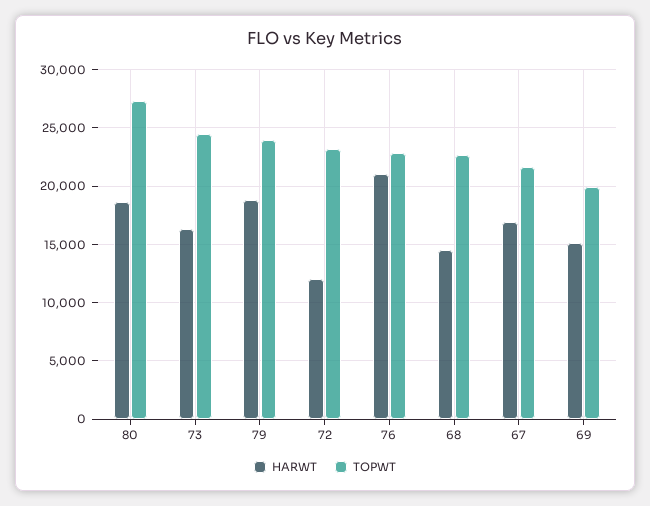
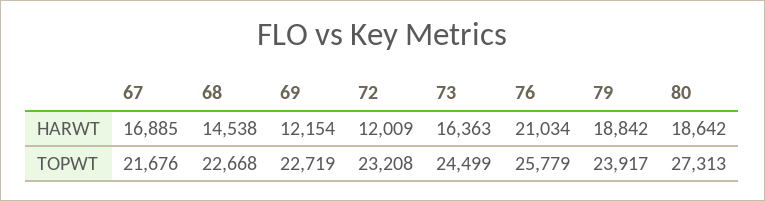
TOPWT, 76: 23000 -> 25779
HARWT, 69: 15000 -> 12154
TOPWT, 69: 20000 -> 22719

